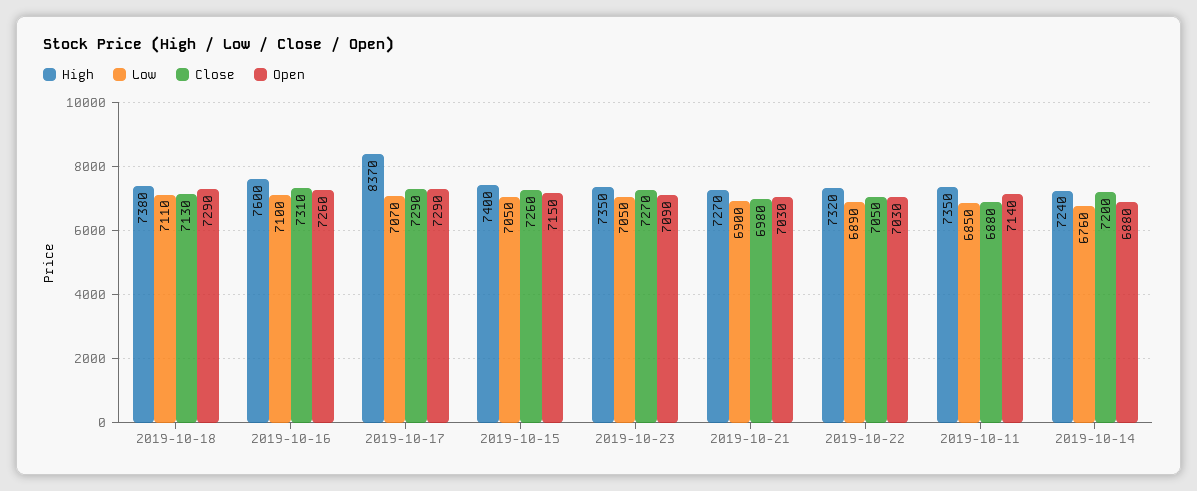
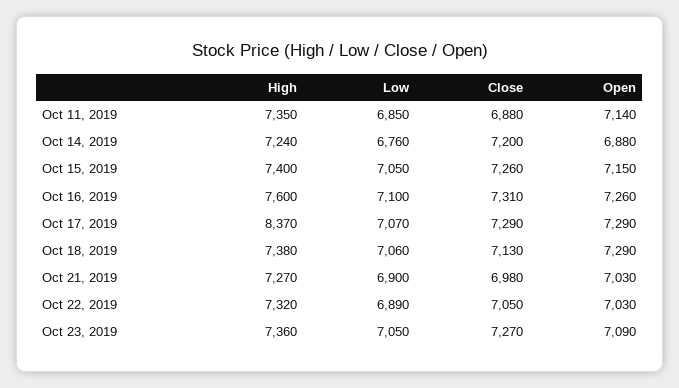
Low, 2019-10-18: 7110 -> 7060
High, 2019-10-23: 7350 -> 7360

